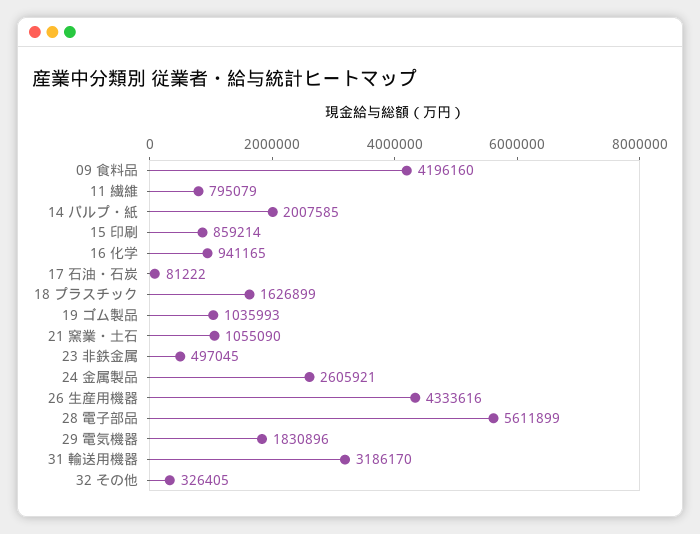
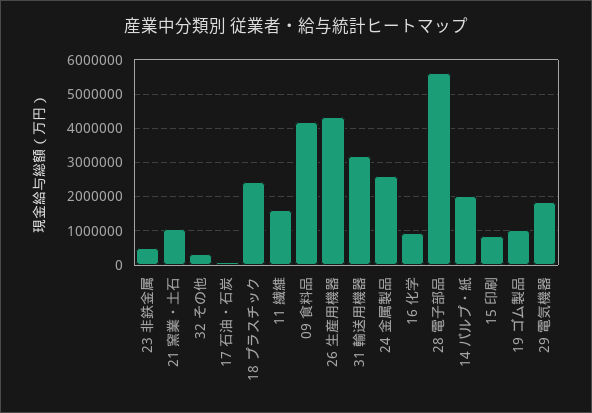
11 繊維: 795079 -> 1600000
18 プラスチック: 1626899 -> 2400000

